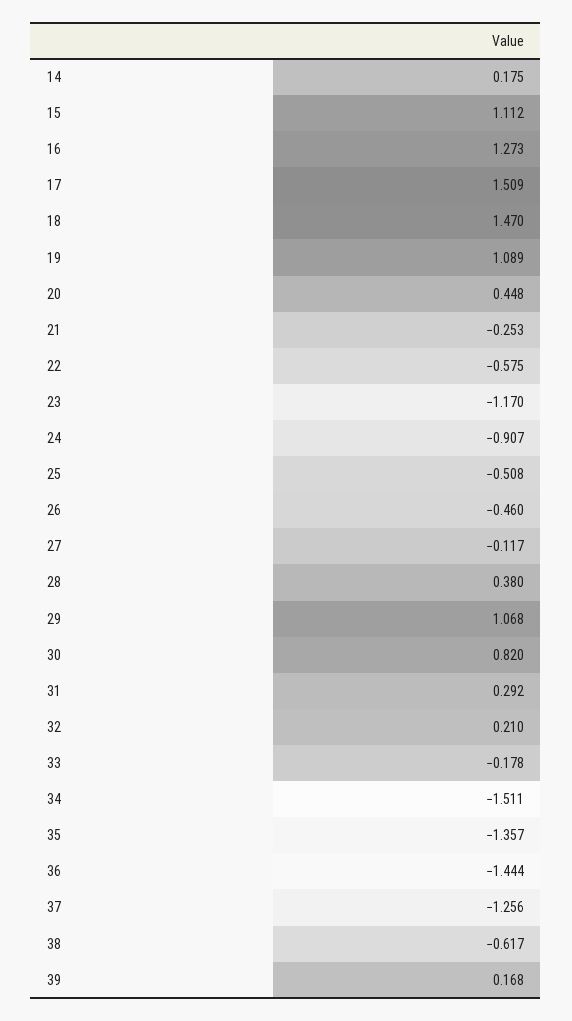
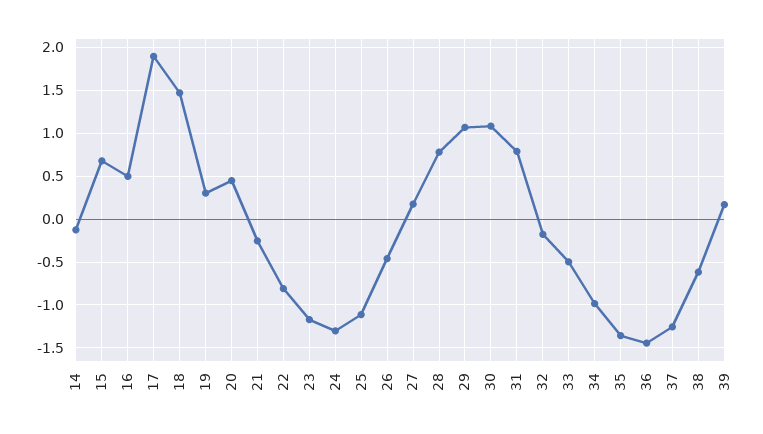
14: 0.175 -> -0.1
15: 1.112 -> 0.7
16: 1.273 -> 0.5
17: 1.509 -> 1.9
19: 1.089 -> 0.3
22: -0.575 -> -0.8
24: -0.907 -> -1.3
25: -0.508 -> -1.1
27: -0.117 -> 0.2
28: 0.38 -> 0.8
30: 0.82 -> 1.1
31: 0.292 -> 0.8
32: 0.21 -> -0.2
33: -0.178 -> -0.5
34: -1.511 -> -1

